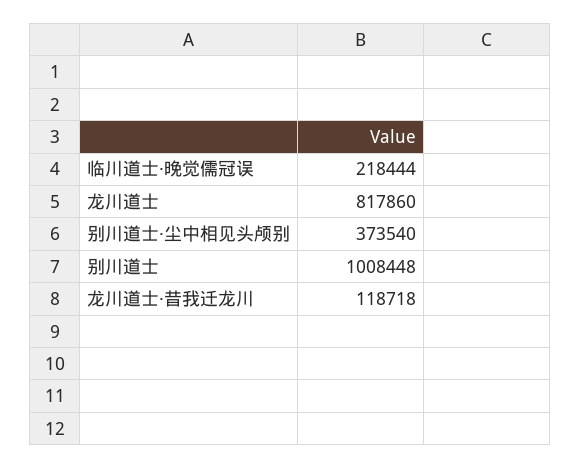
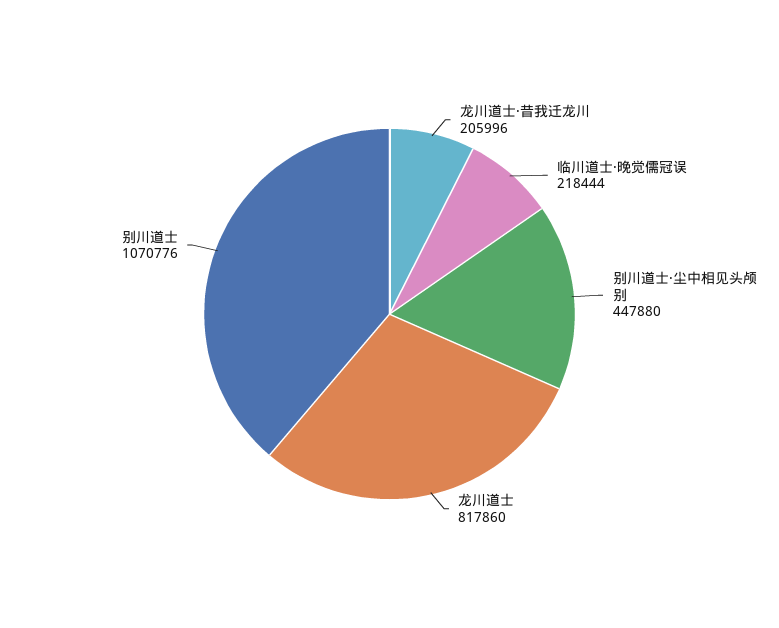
别川道士·尘中相见头颅别: 373540 -> 447880
别川道士: 1008448 -> 1070776
龙川道士·昔我迁龙川: 118718 -> 205996

